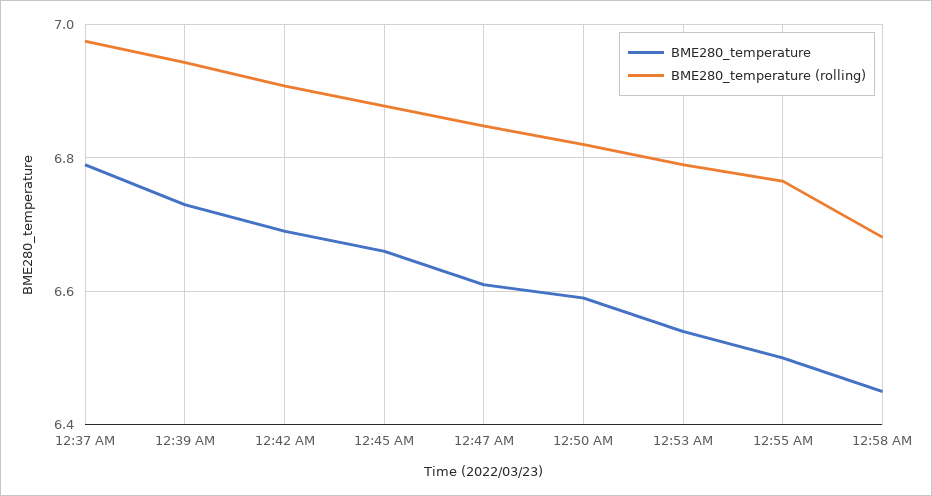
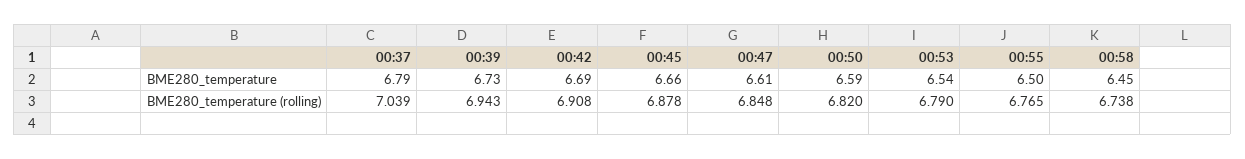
BME280_temperature (rolling), 12:37 AM: 6.98 -> 7.039
BME280_temperature (rolling), 12:58 AM: 6.68 -> 6.738

